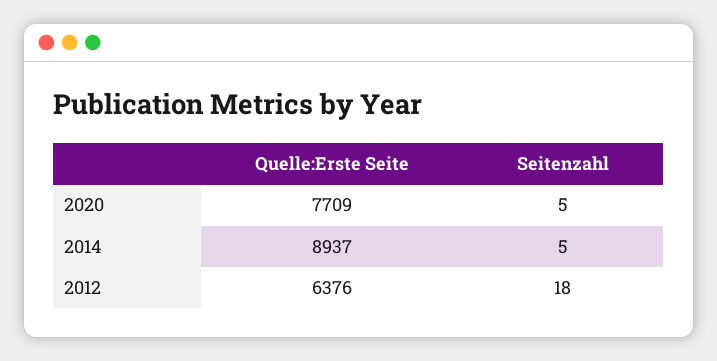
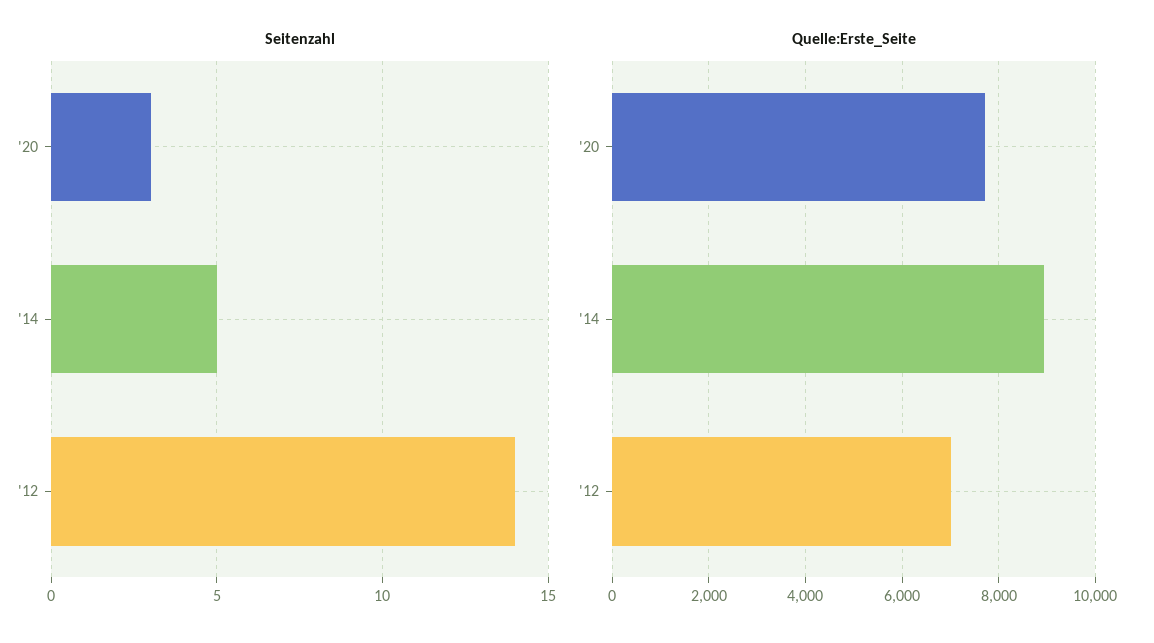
Seitenzahl, 2020: 5 -> 3
Quelle:Erste Seite, 2012: 6376 -> 7000
Seitenzahl, 2012: 18 -> 14

